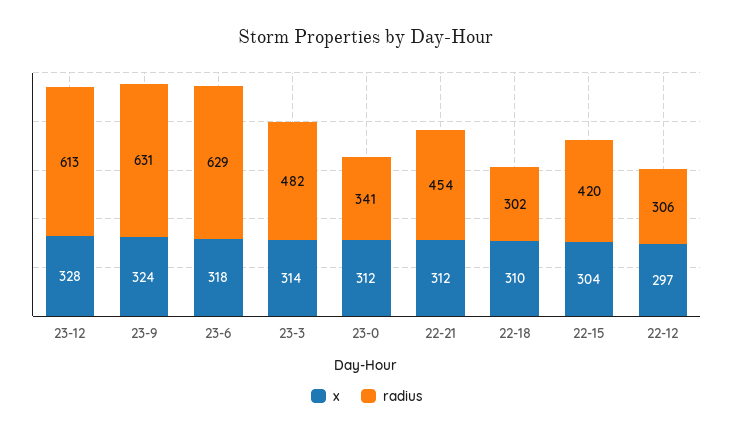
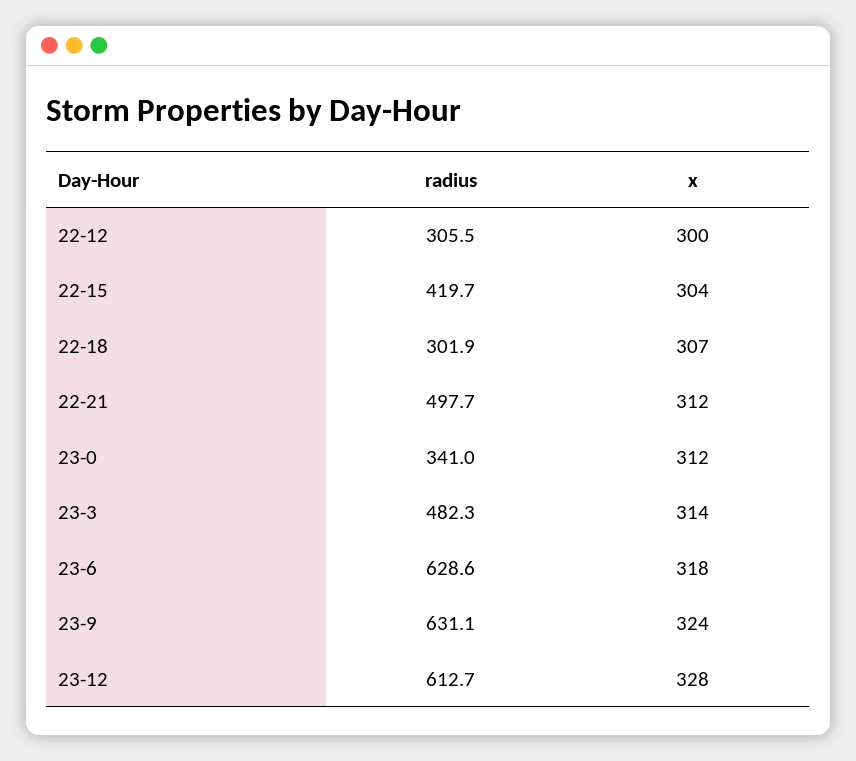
radius, 22-21: 454 -> 497.7
x, 22-18: 310 -> 307
x, 22-12: 297 -> 300

